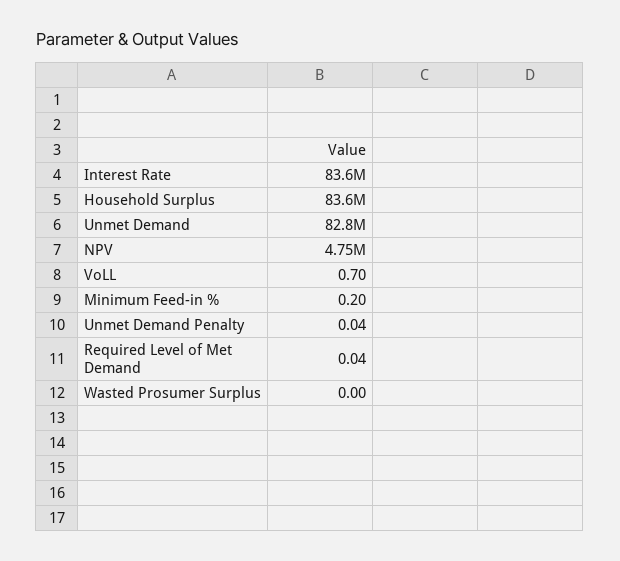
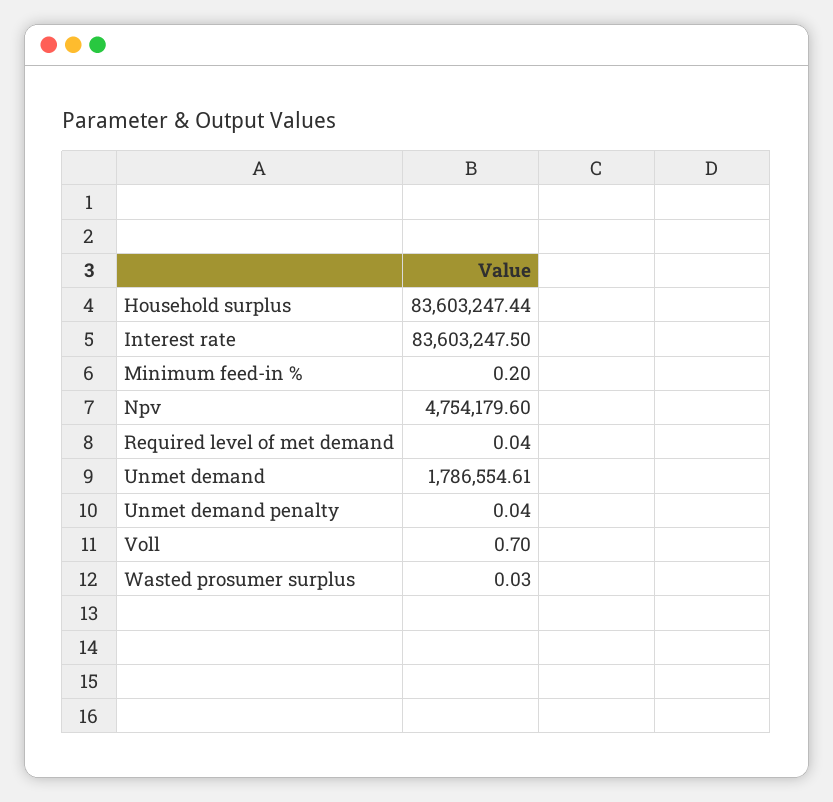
Unmet Demand: 82800000 -> 1786554.61
Wasted Prosumer Surplus: 0 -> 0.03

